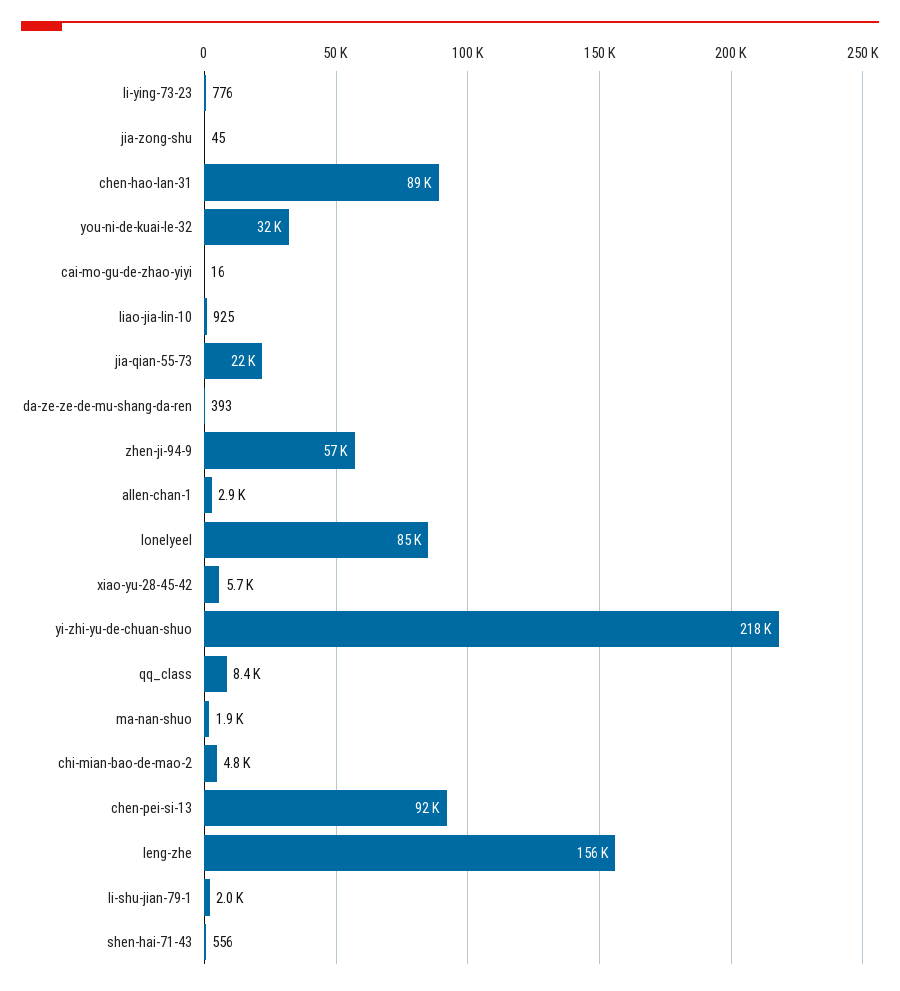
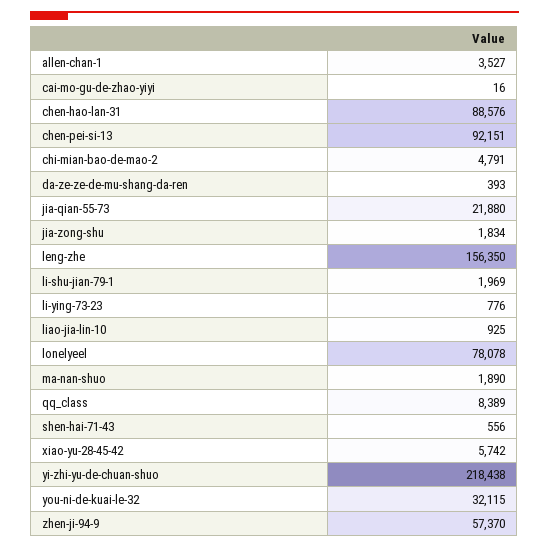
jia-zong-shu: 45 -> 1834
allen-chan-1: 2900 -> 3527
lonelyeel: 85000 -> 78078

